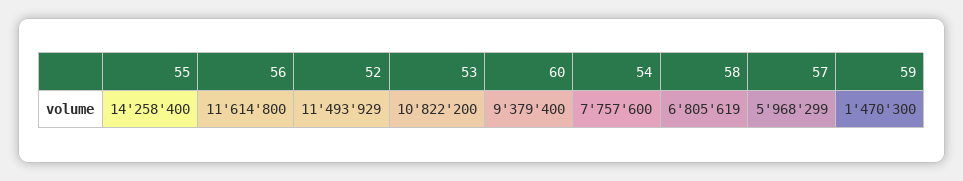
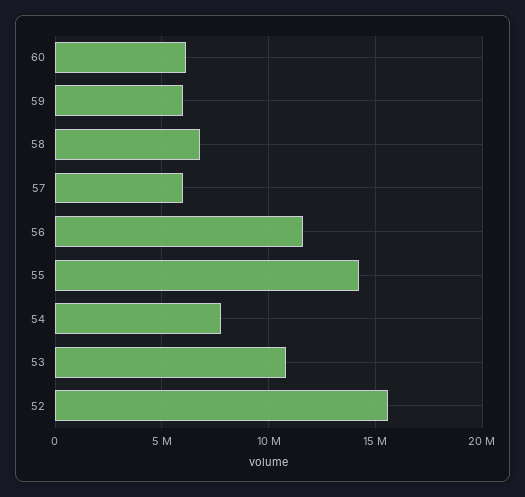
52: 11493929 -> 15500000
60: 9379400 -> 6000000
59: 1470300 -> 6000000

